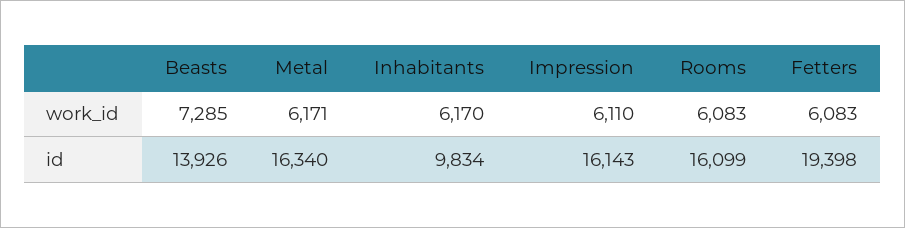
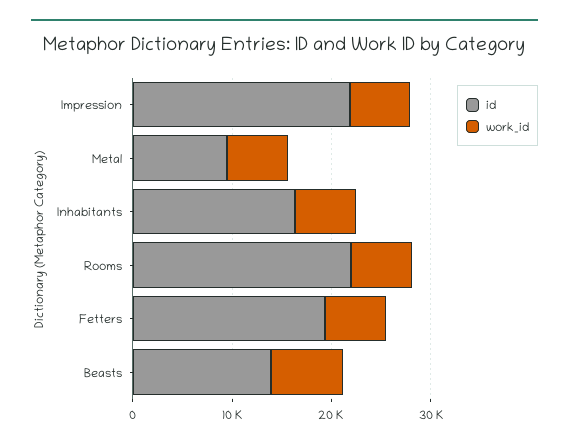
id, Metal: 16340 -> 10000
id, Inhabitants: 9834 -> 16000
id, Impression: 16143 -> 22000
id, Rooms: 16099 -> 22000

